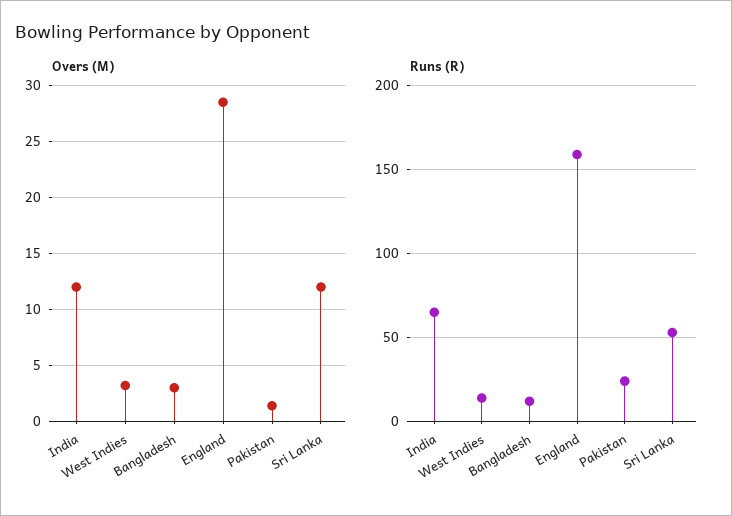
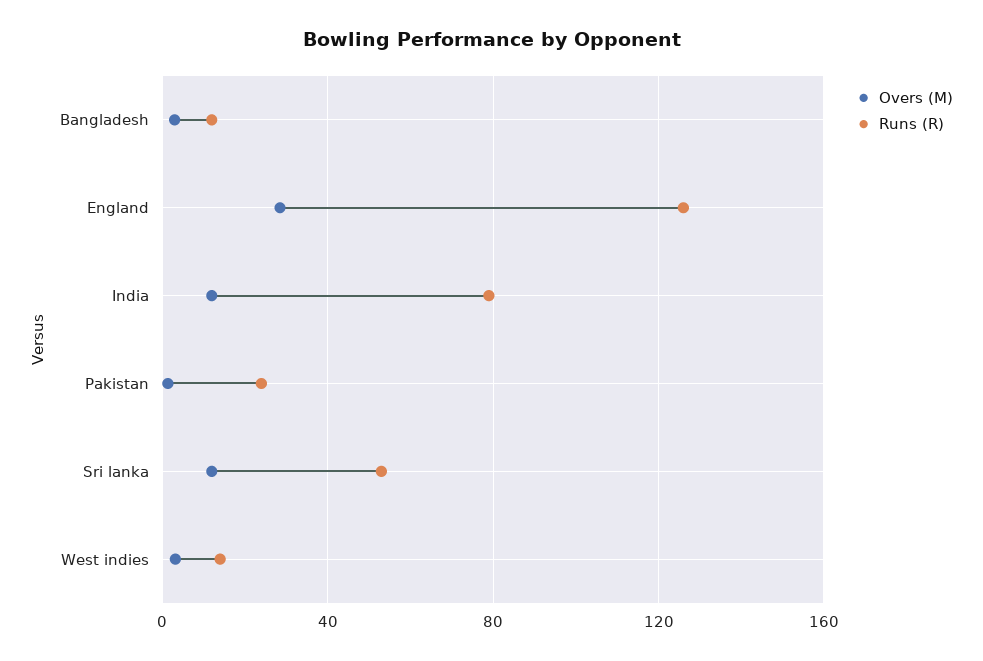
Runs (R), India: 65 -> 80
Runs (R), England: 160 -> 125

